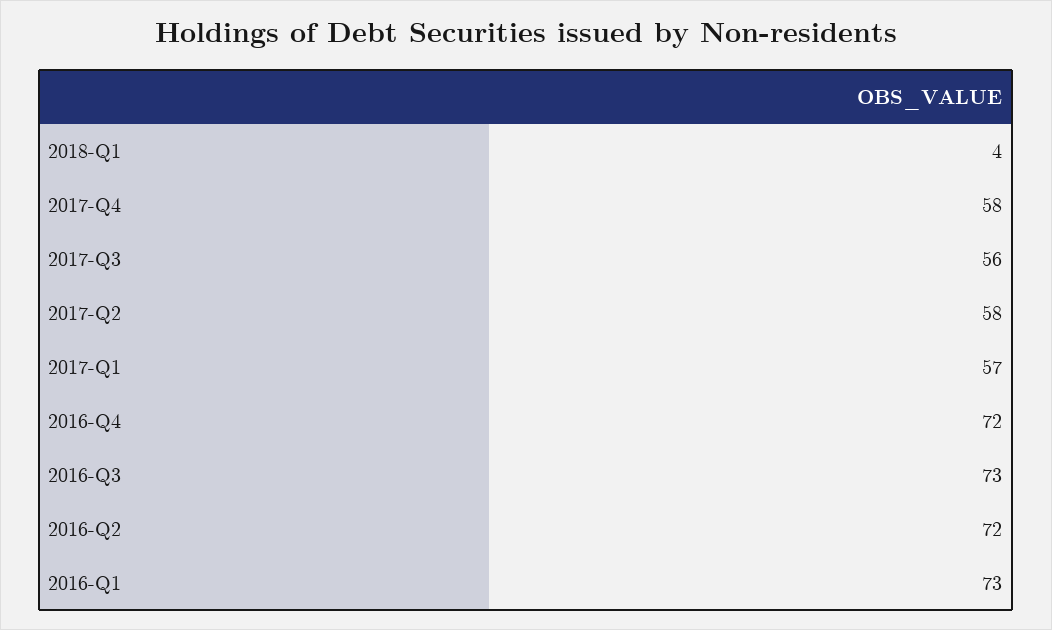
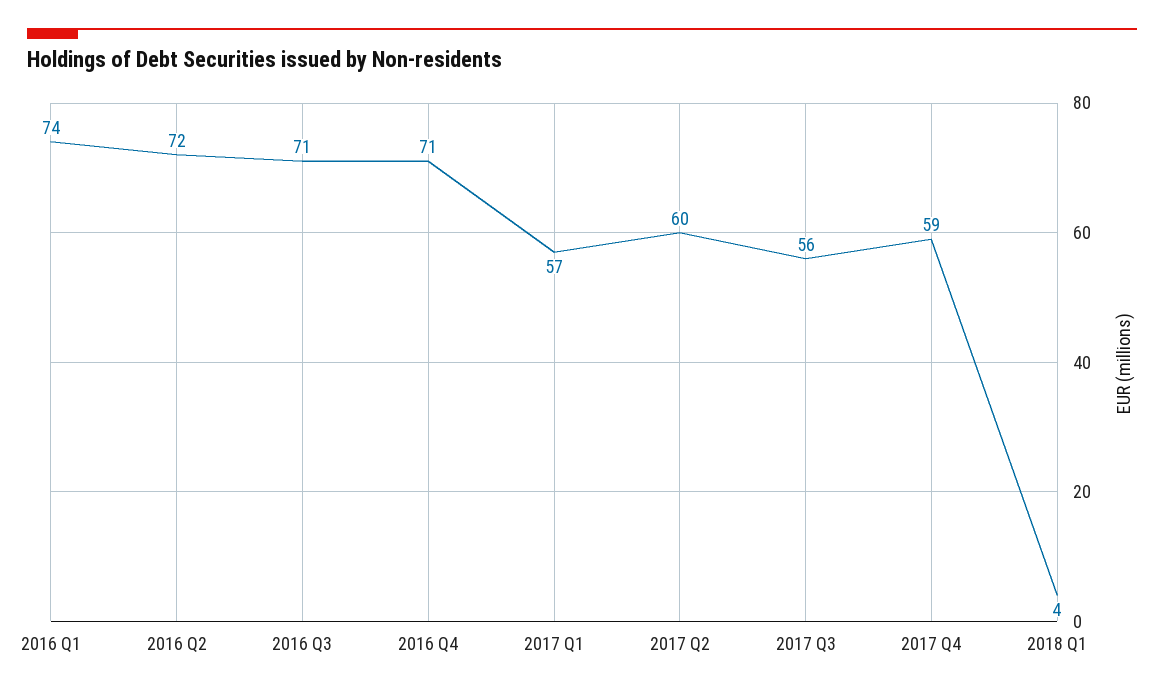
2017-Q4: 58 -> 59
2017-Q2: 58 -> 60
2016-Q4: 72 -> 71
2016-Q3: 73 -> 71
2016-Q1: 73 -> 74

